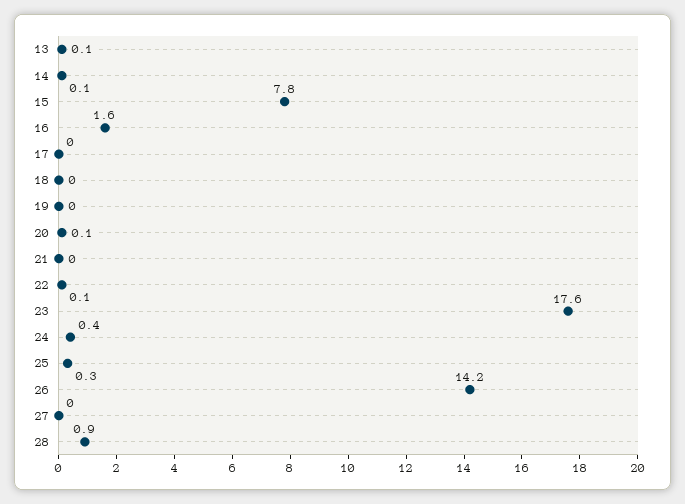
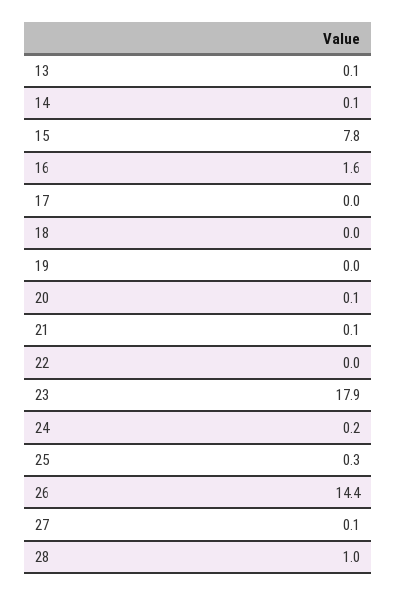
21: 0 -> 0.1
22: 0.1 -> 0
23: 17.6 -> 17.9
24: 0.4 -> 0.2
26: 14.2 -> 14.4
27: 0 -> 0.1
28: 0.9 -> 1

